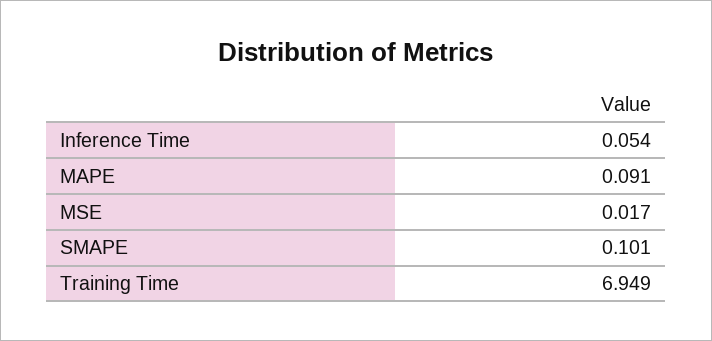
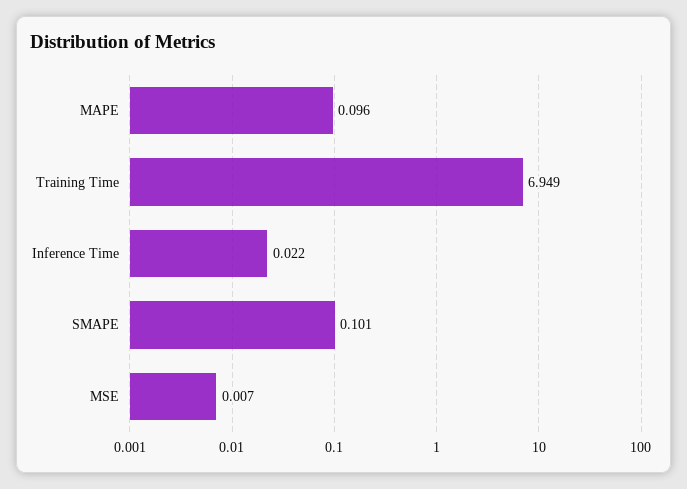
Inference Time: 0.054 -> 0.022
MAPE: 0.091 -> 0.096
MSE: 0.017 -> 0.007

